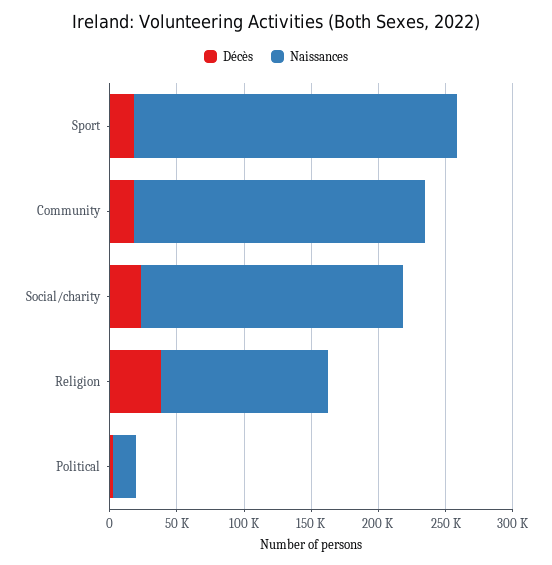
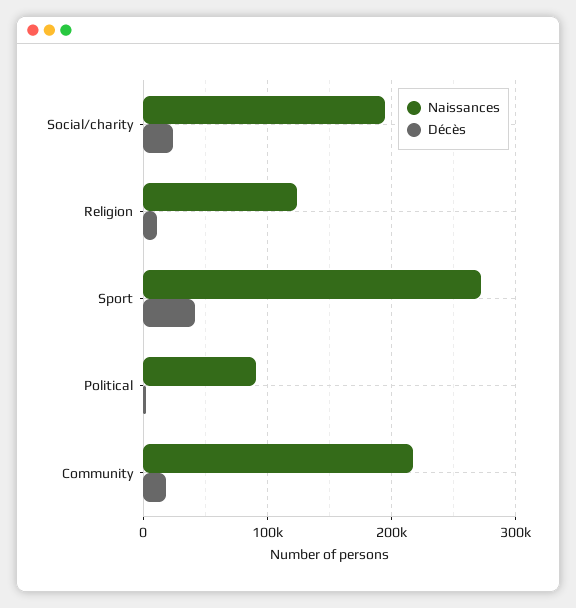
Décès, Sport: 20000 -> 40000
Naissances, Sport: 240000 -> 270000
Décès, Religion: 40000 -> 10000
Naissances, Political: 20000 -> 90000

